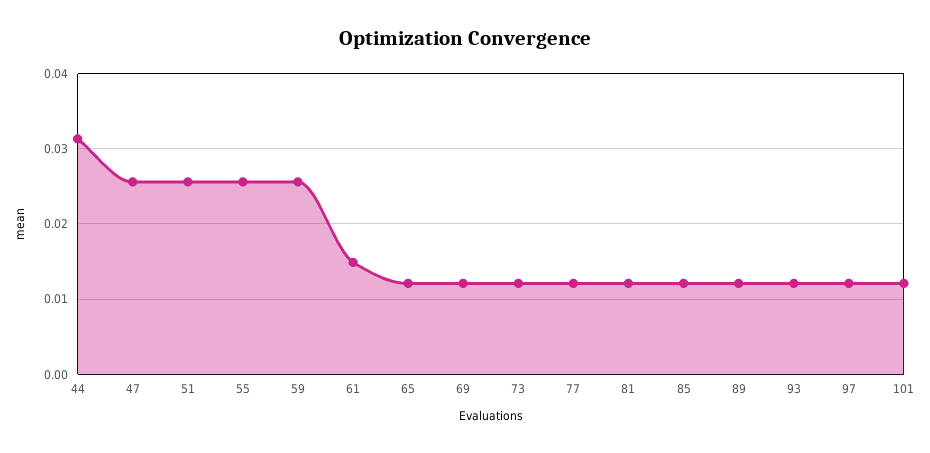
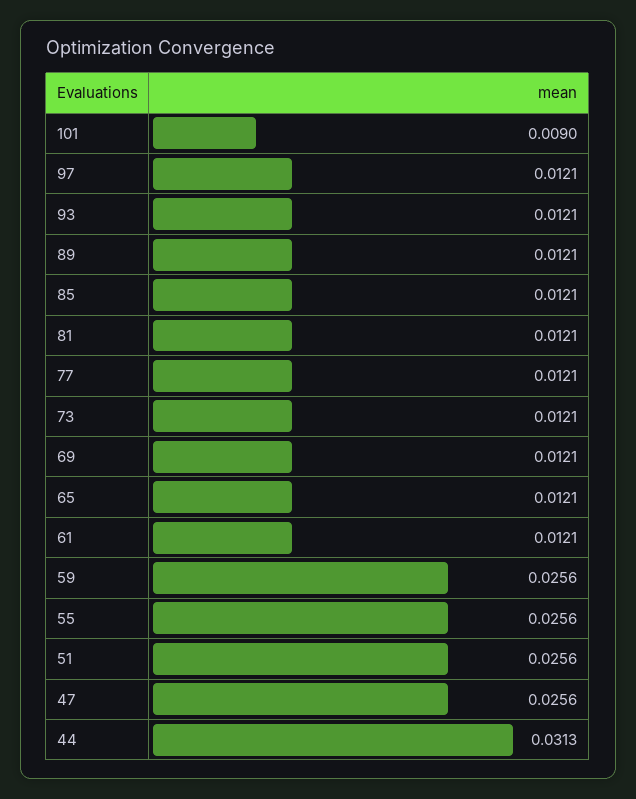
61: 0.015 -> 0.0121
101: 0.012 -> 0.009

